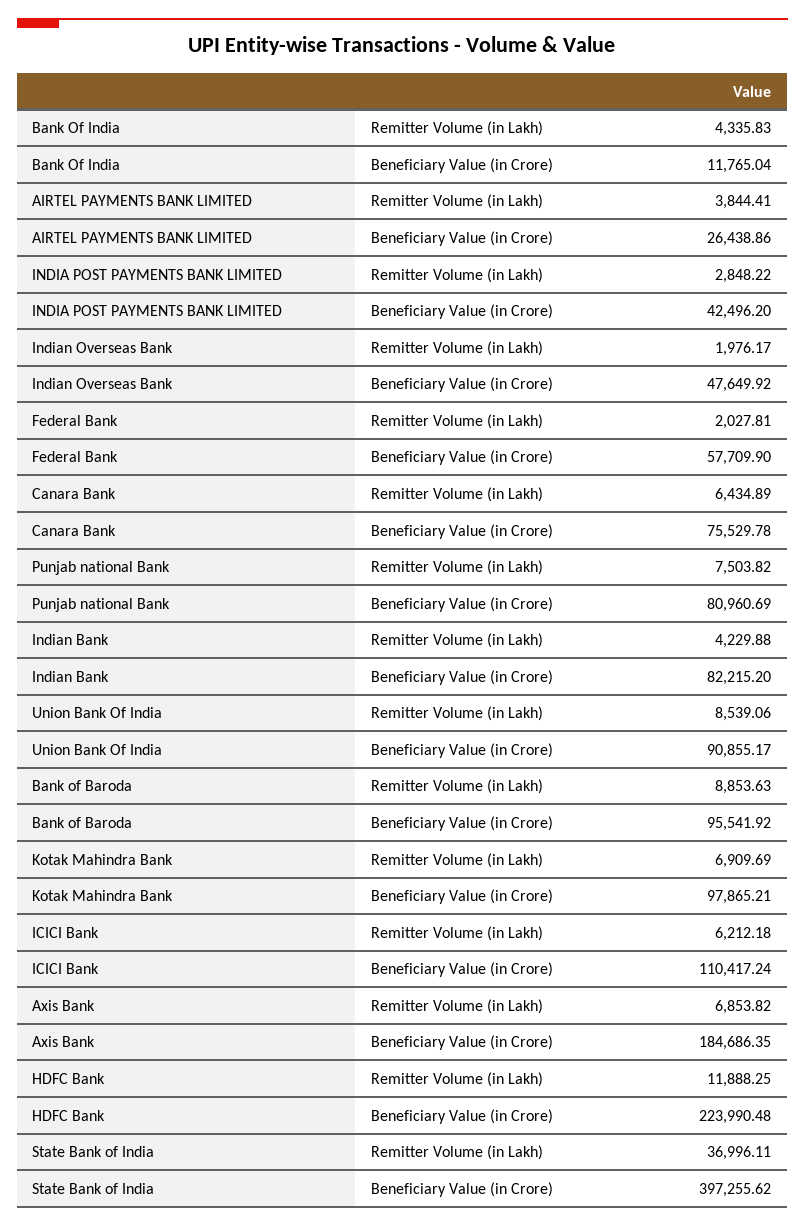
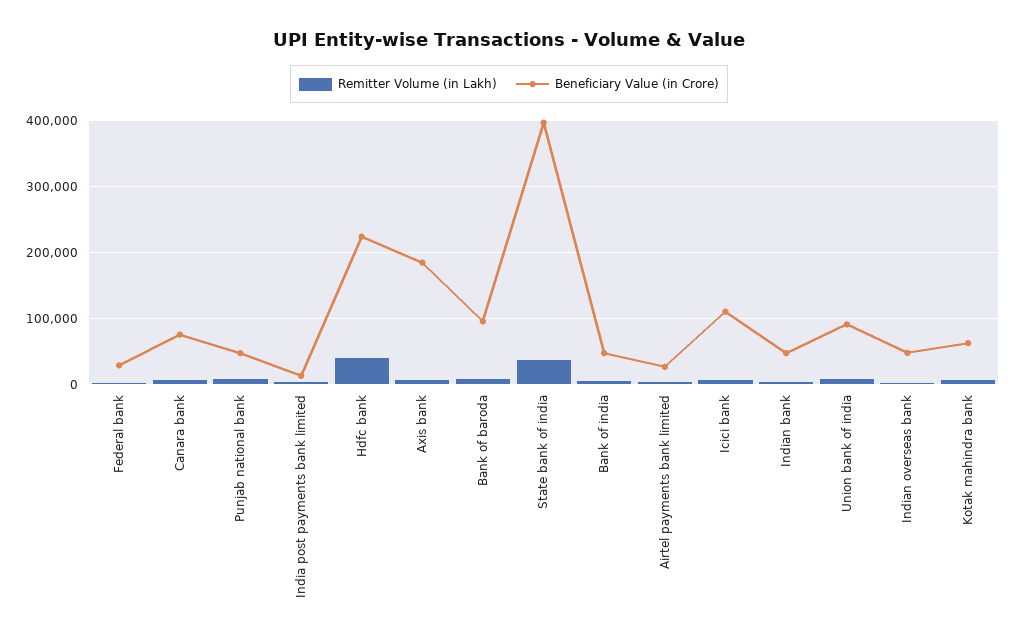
Beneficiary Value (in Crore), Bank Of India: 11765.04 -> 50000
Beneficiary Value (in Crore), INDIA POST PAYMENTS BANK LIMITED: 42496.2 -> 10000
Beneficiary Value (in Crore), Federal Bank: 57709.9 -> 30000
Beneficiary Value (in Crore), Punjab national Bank: 80960.69 -> 50000
Beneficiary Value (in Crore), Indian Bank: 82215.2 -> 50000
Beneficiary Value (in Crore), Kotak Mahindra Bank: 97865.21 -> 60000
Remitter Volume (in Lakh), HDFC Bank: 11888.25 -> 40000

